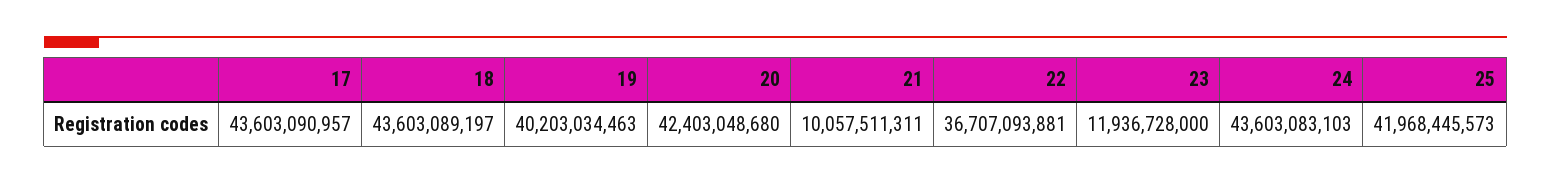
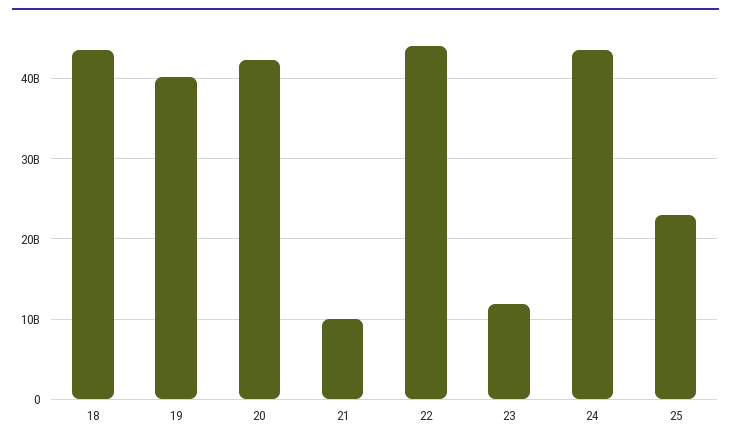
17: 43603090957 -> none
22: 36707093881 -> 44000000000
25: 41968445573 -> 23000000000

